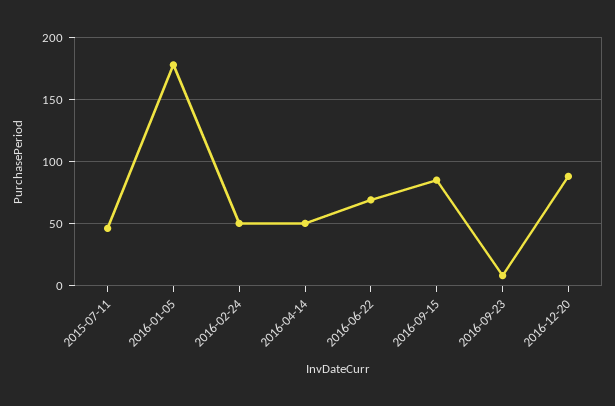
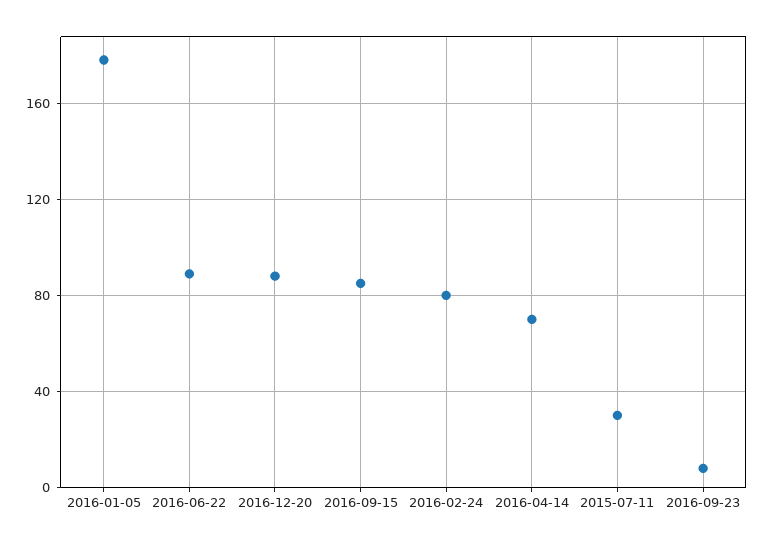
2015-07-11: 45 -> 30
2016-02-24: 50 -> 80
2016-04-14: 50 -> 70
2016-06-22: 70 -> 90

